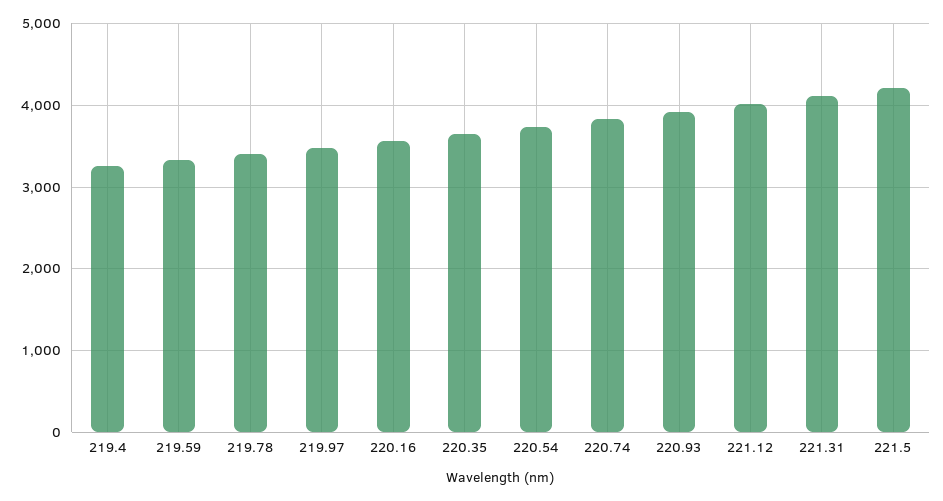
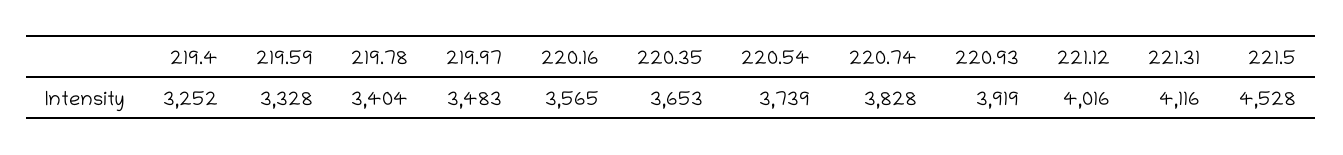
221.5: 4200 -> 4528

